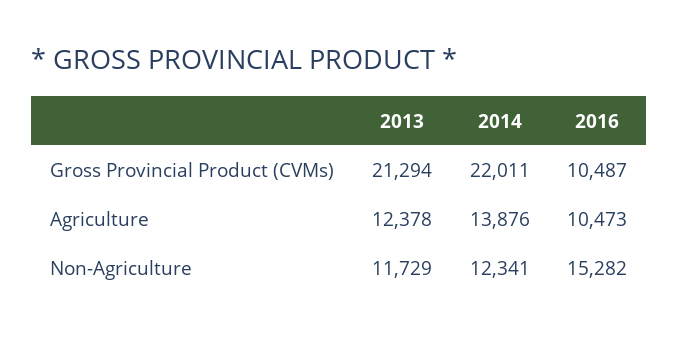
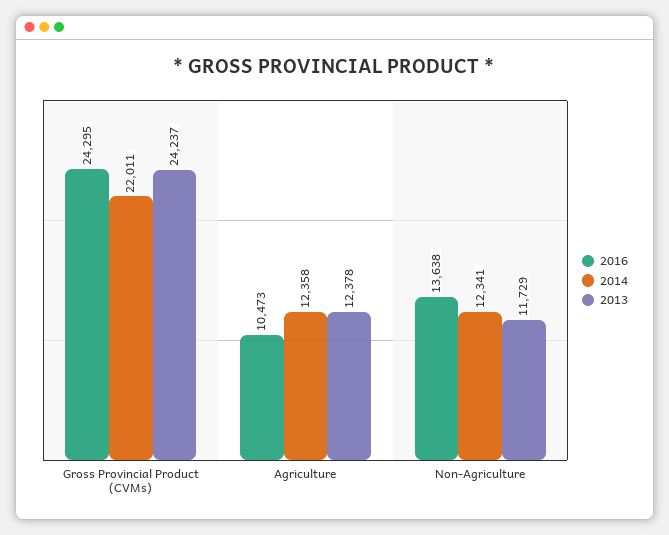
2013, Gross Provincial Product (CVMs): 21294 -> 24237
2016, Gross Provincial Product (CVMs): 10487 -> 24295
2014, Agriculture: 13876 -> 12358
2016, Non-Agriculture: 15282 -> 13638

